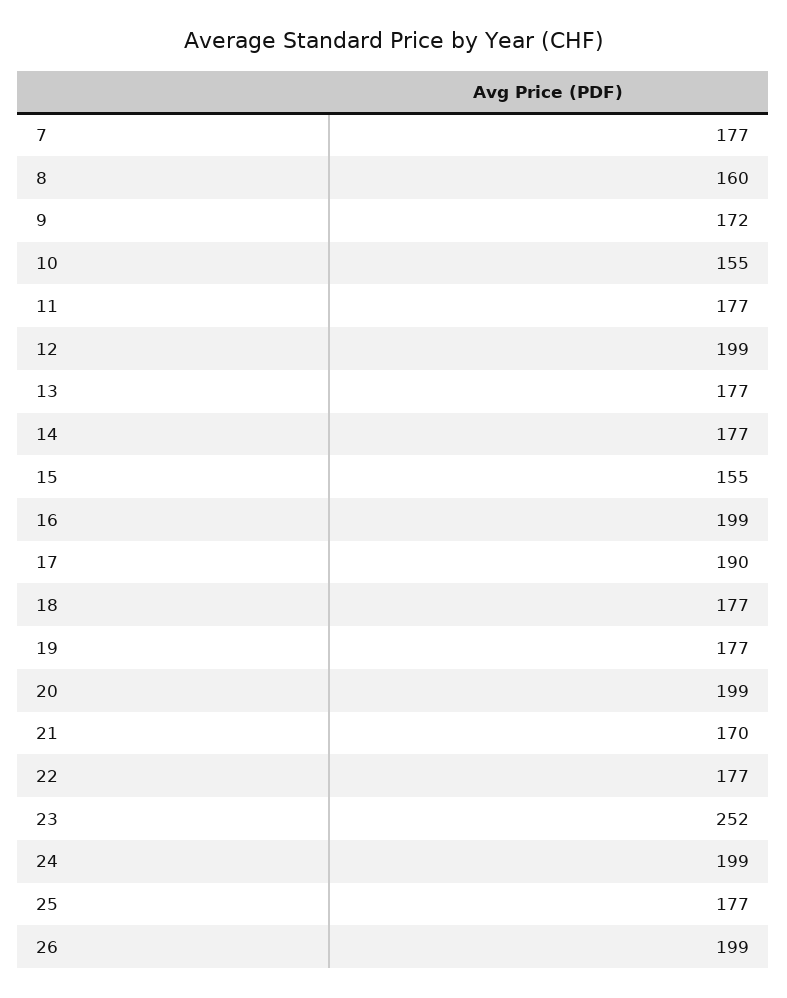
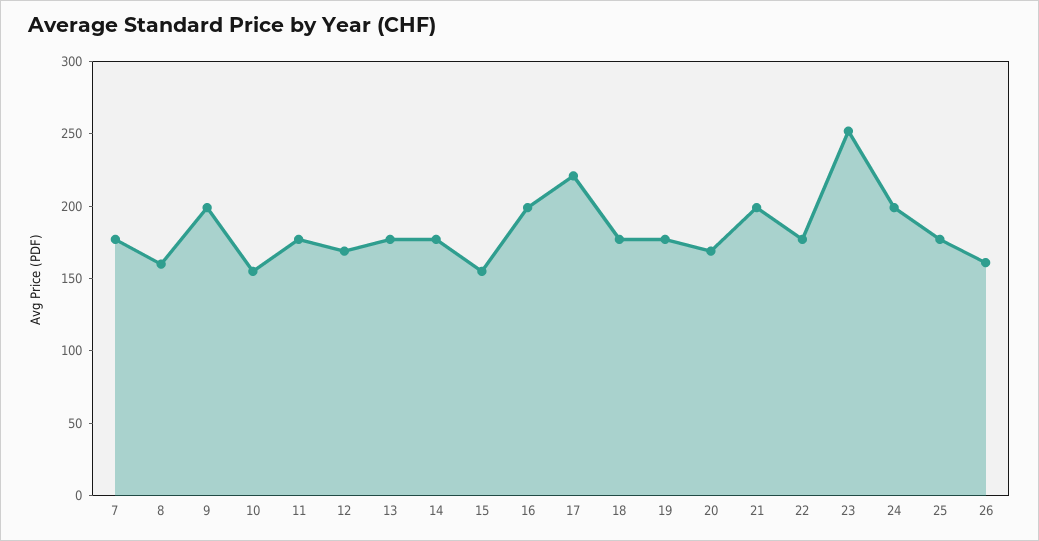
9: 172 -> 200
12: 199 -> 170
17: 190 -> 220
20: 199 -> 170
21: 170 -> 200
26: 199 -> 160

